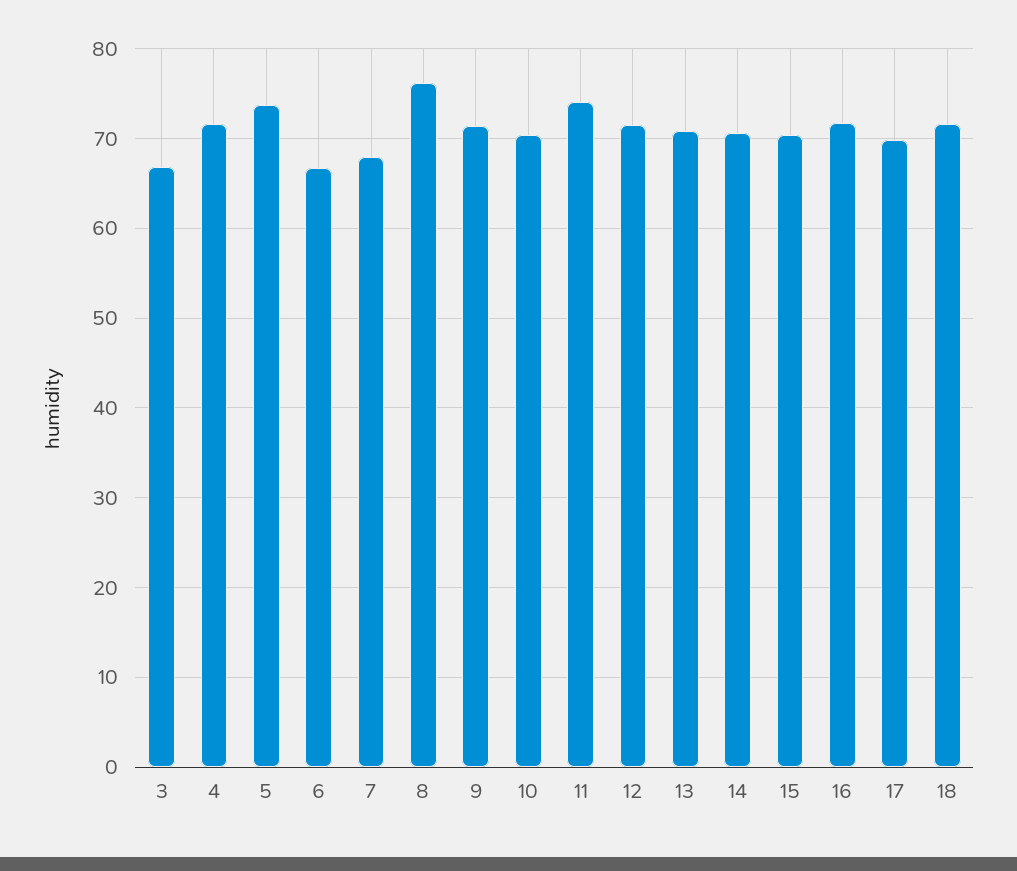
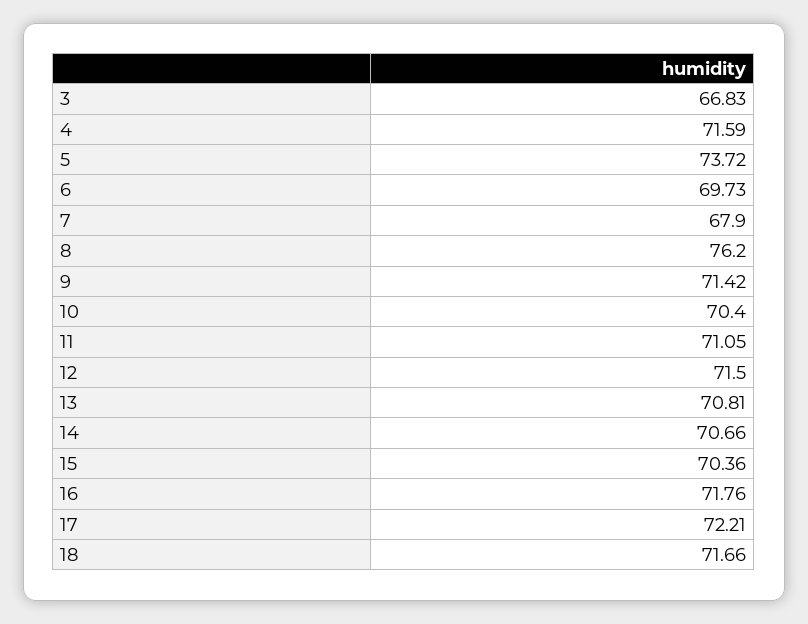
6: 67 -> 69.73
11: 74 -> 71.05
17: 70 -> 72.21

